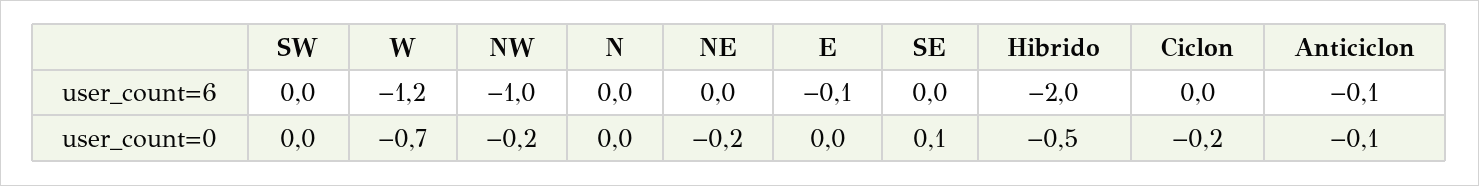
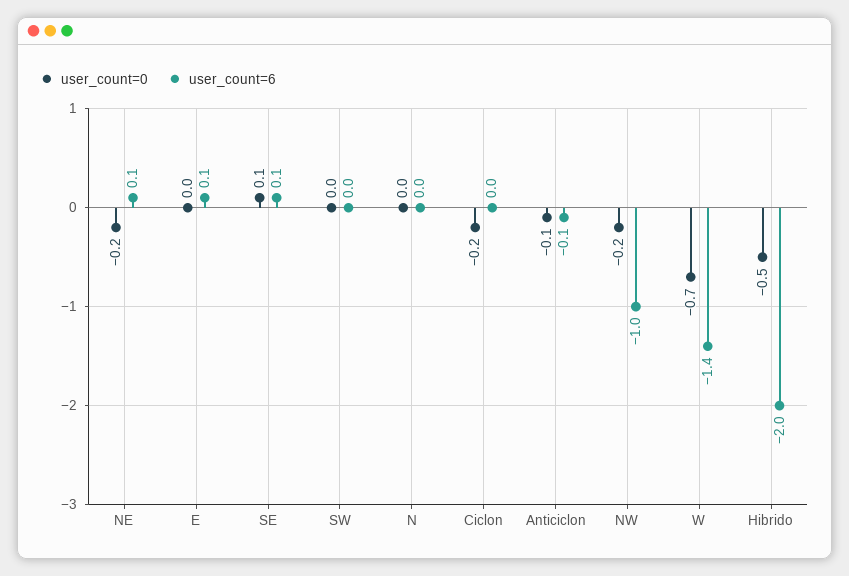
user_count=6, W: -1.2 -> -1.4
user_count=6, NE: 0 -> 0.1
user_count=6, E: -0.1 -> 0.1
user_count=6, SE: 0 -> 0.1

